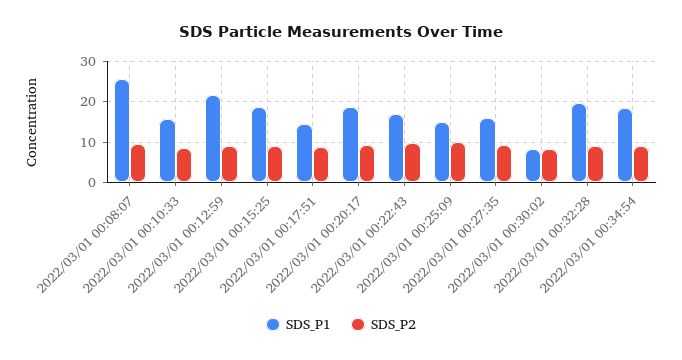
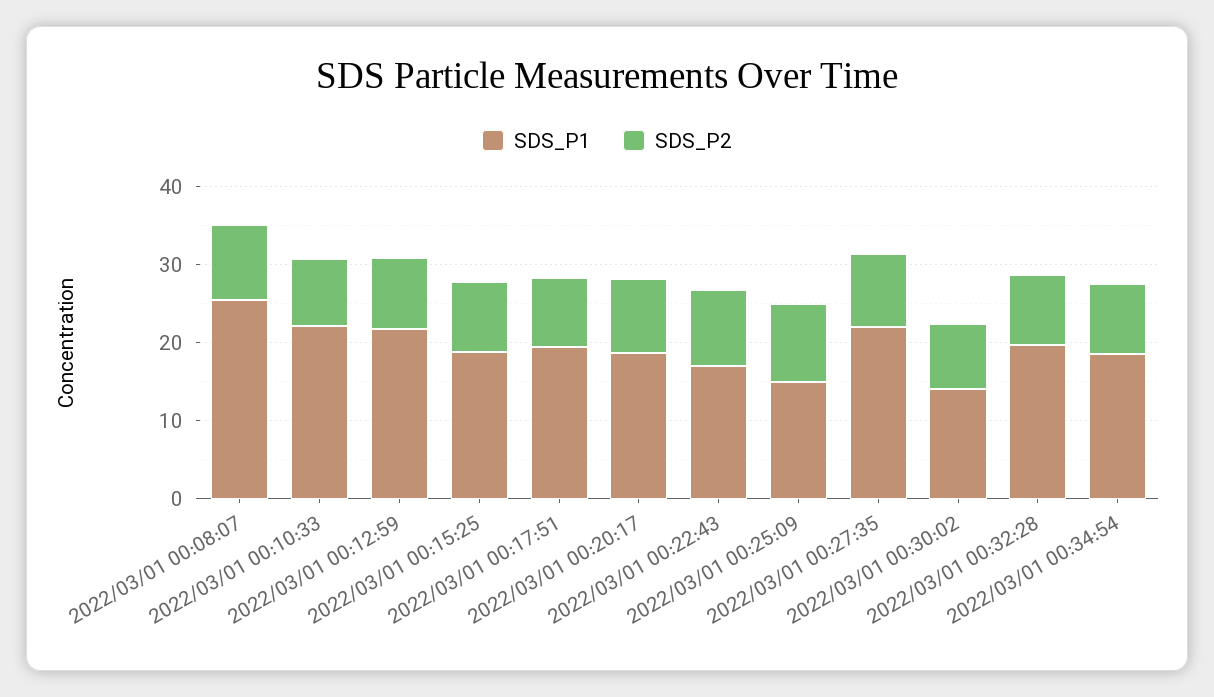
SDS_P1, 2022/03/01 00:10:33: 16 -> 22
SDS_P1, 2022/03/01 00:17:51: 14 -> 20
SDS_P1, 2022/03/01 00:27:35: 16 -> 22
SDS_P1, 2022/03/01 00:30:02: 8 -> 14

